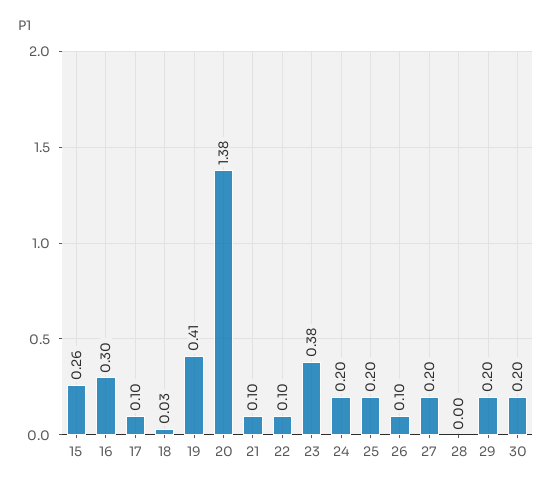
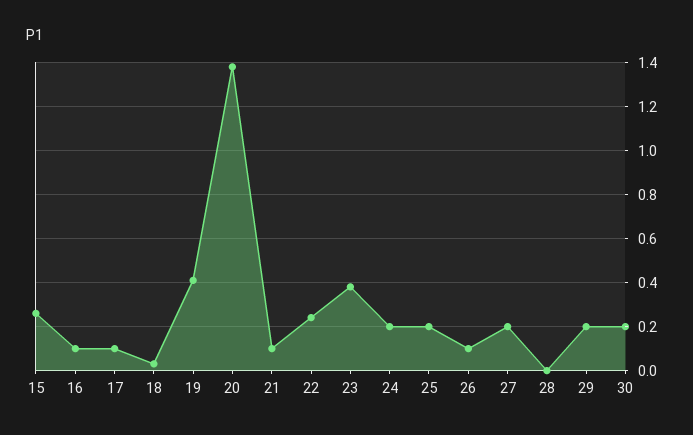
16: 0.3 -> 0.1
22: 0.1 -> 0.25

